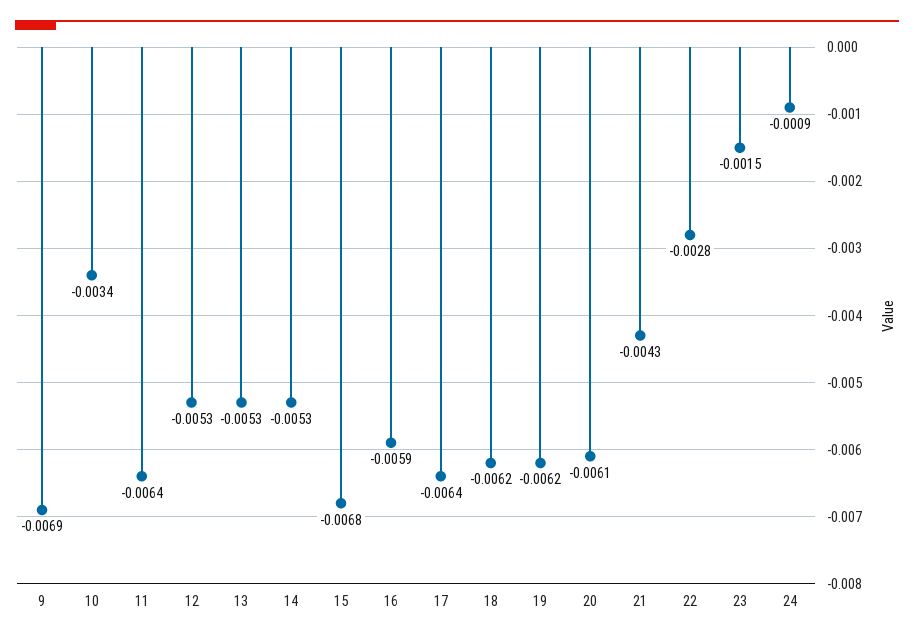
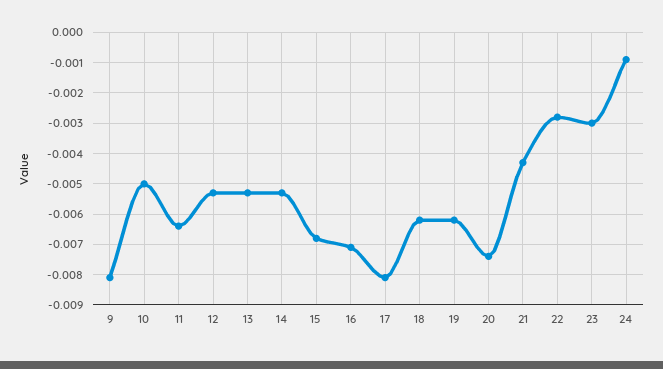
9: -0.0069 -> -0.008
10: -0.0034 -> -0.005
16: -0.0059 -> -0.007
17: -0.0064 -> -0.008
20: -0.0061 -> -0.0075
23: -0.0015 -> -0.003

